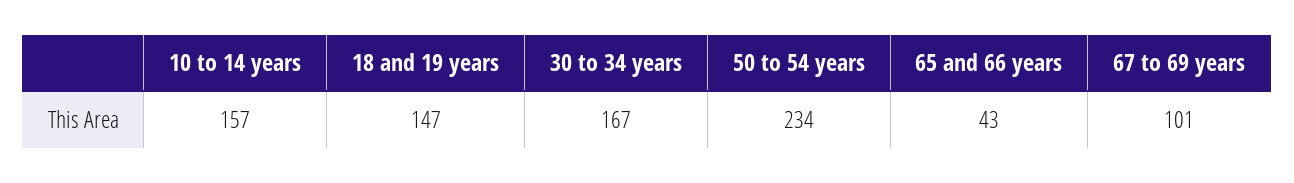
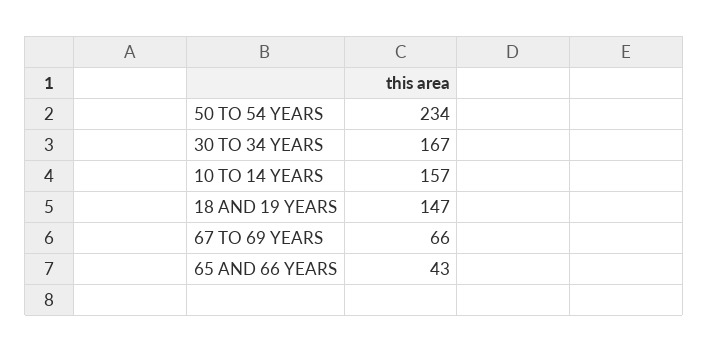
67 to 69 years: 101 -> 66

